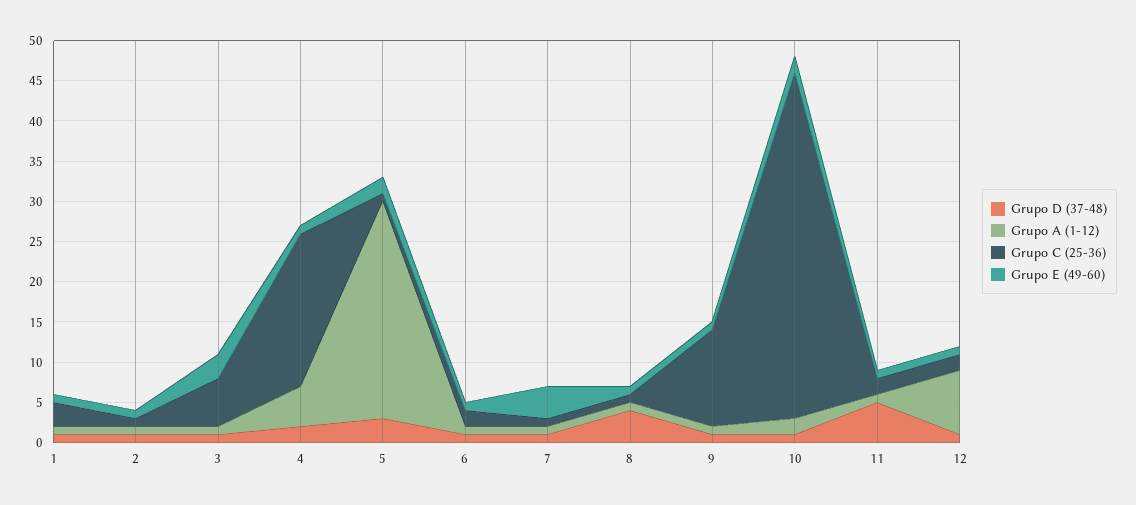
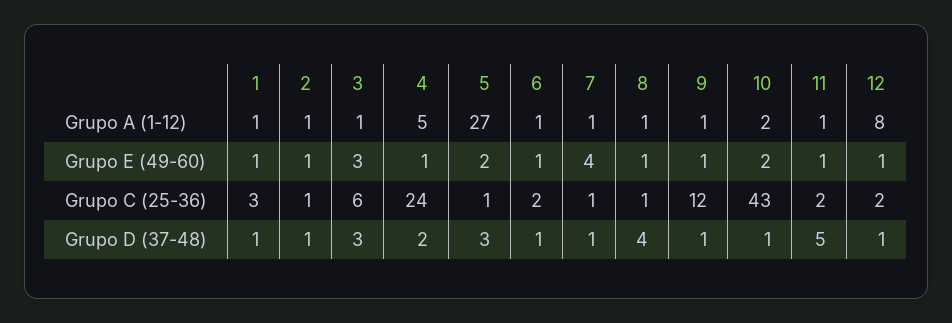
Grupo D (37-48), 3: 1 -> 3
Grupo C (25-36), 4: 19 -> 24

